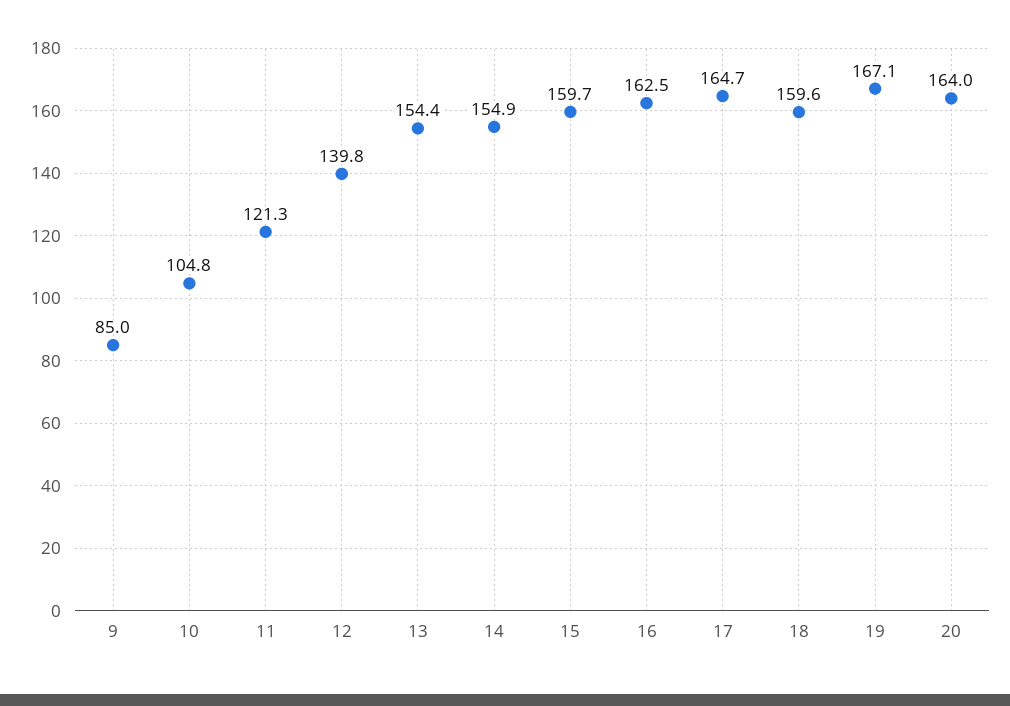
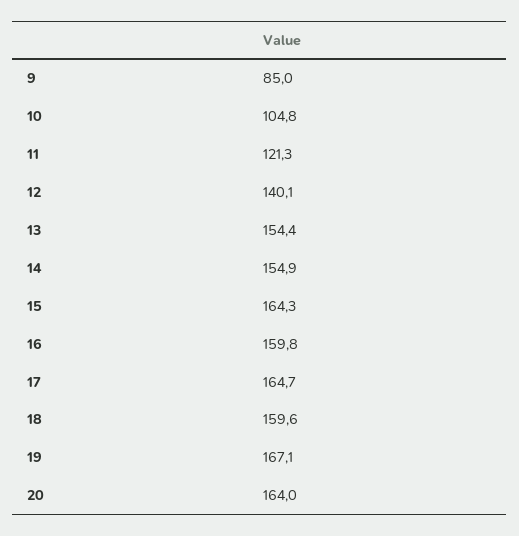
12: 139.8 -> 140.1
15: 159.7 -> 164.3
16: 162.5 -> 159.8

